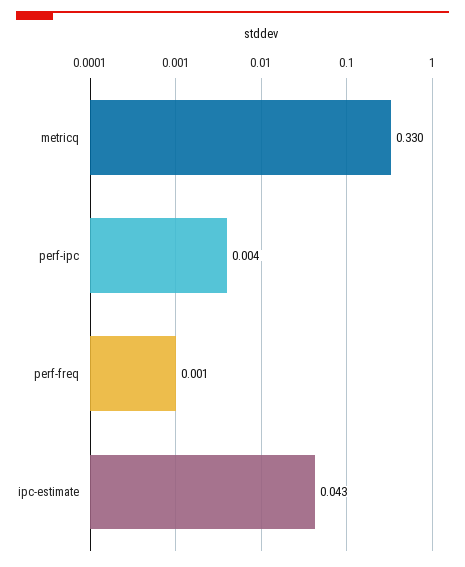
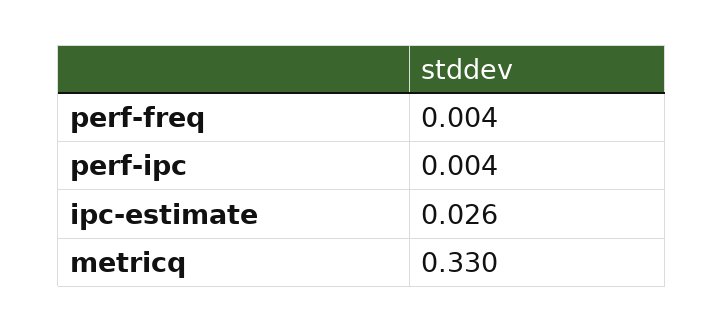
perf-freq: 0.001 -> 0.004
ipc-estimate: 0.043 -> 0.026

